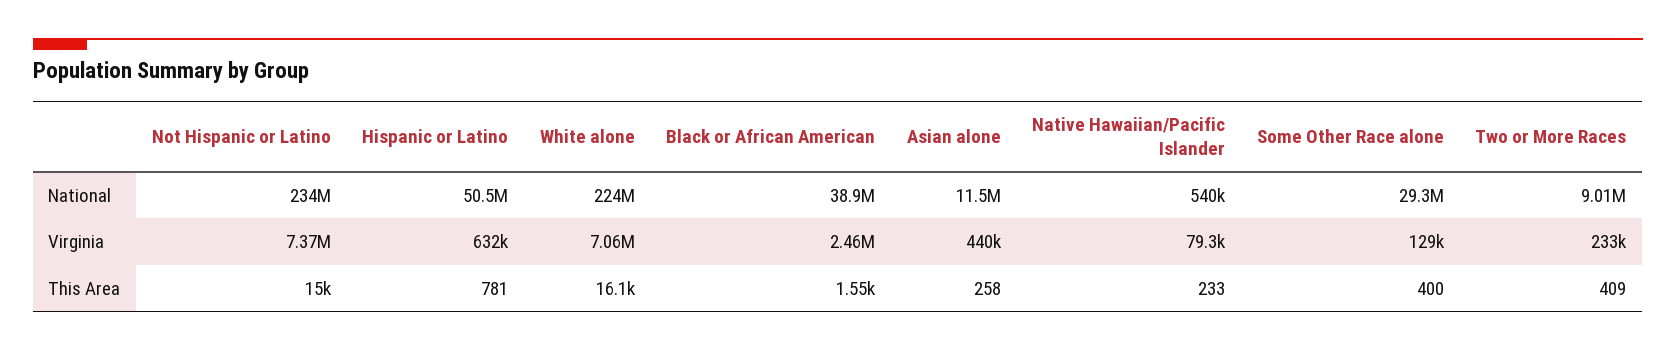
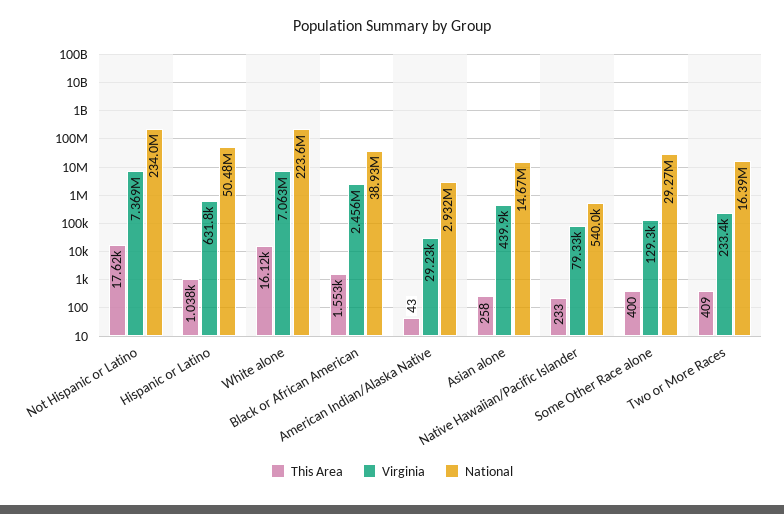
National, Asian alone: 11500000 -> 14670000
National, Two or More Races: 9010000 -> 16390000
This Area, Not Hispanic or Latino: 15000 -> 17620
This Area, Hispanic or Latino: 781 -> 1038
This Area, American Indian/Alaska Native: none -> 43
Virginia, American Indian/Alaska Native: none -> 29230
National, American Indian/Alaska Native: none -> 2932000

